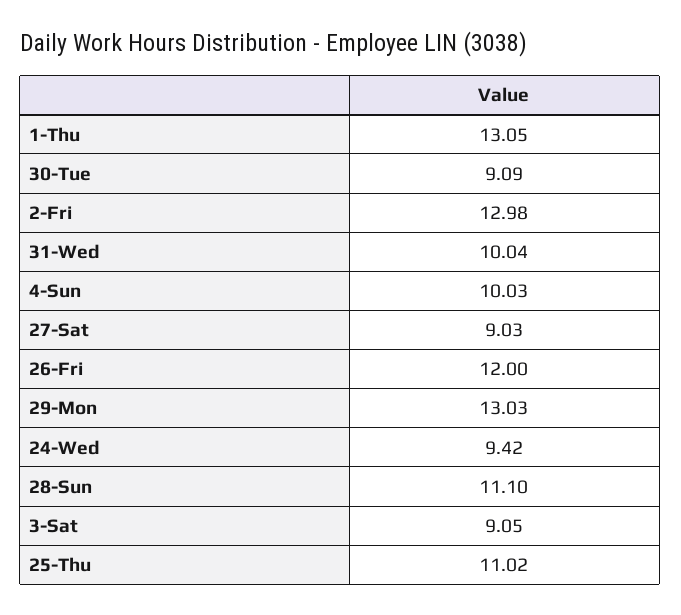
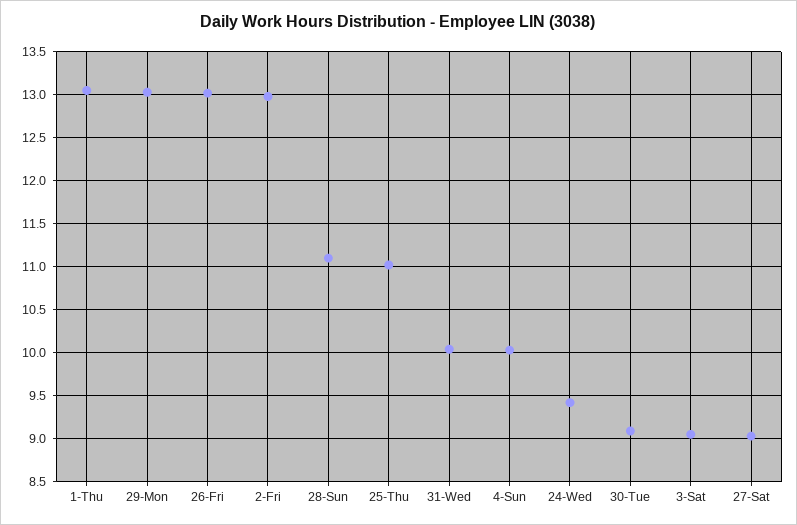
26-Fri: 12 -> 13

